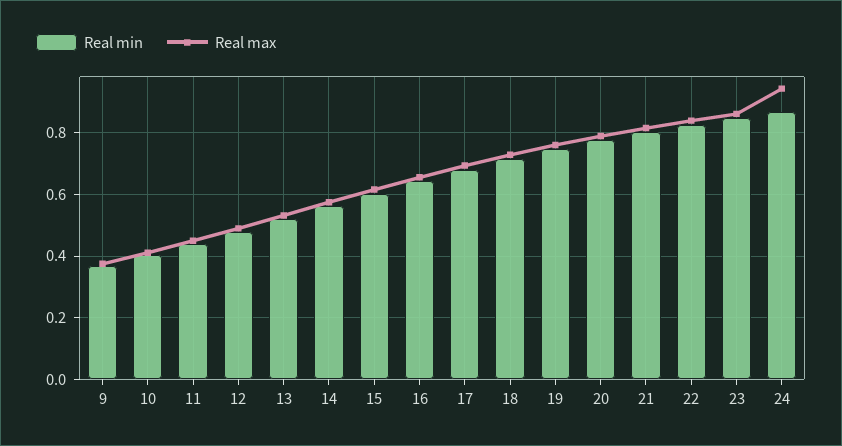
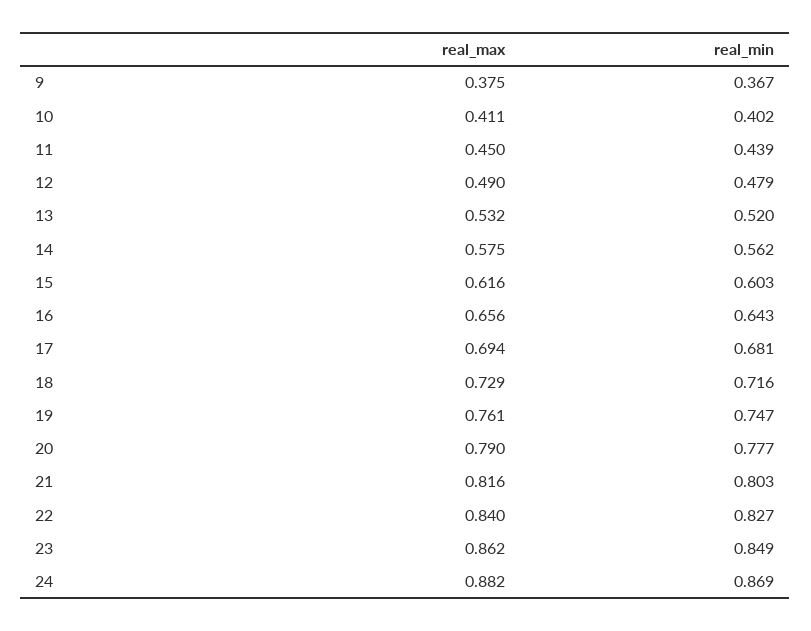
Real max, 24: 0.94 -> 0.882

